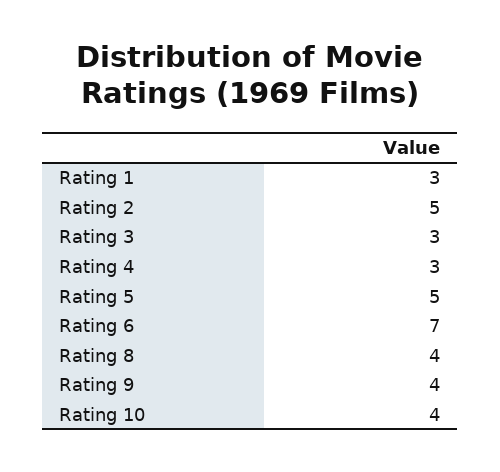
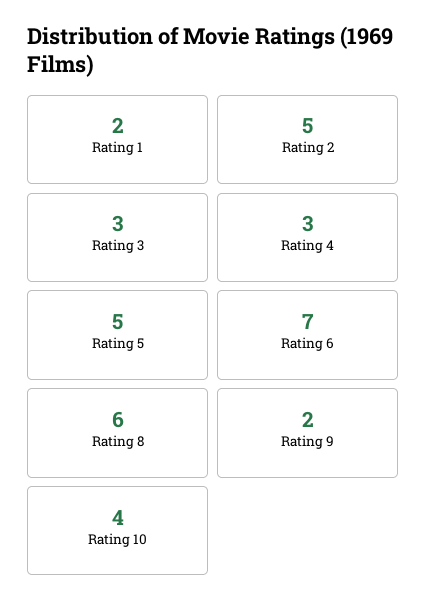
Rating 1: 3 -> 2
Rating 8: 4 -> 6
Rating 9: 4 -> 2

